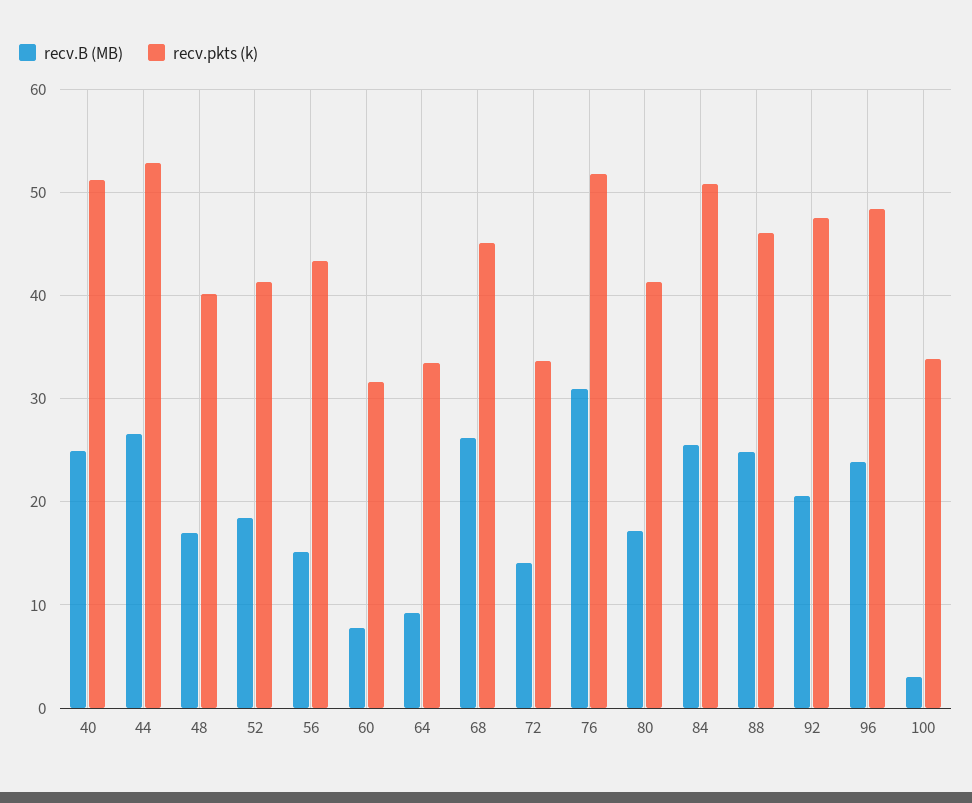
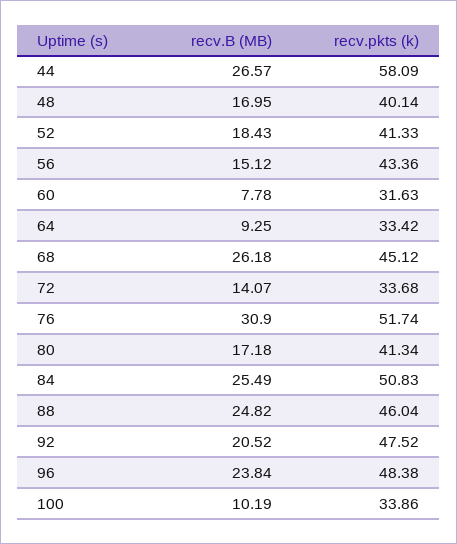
recv.B (MB), 40: 25 -> none
recv.pkts (k), 40: 51 -> none
recv.pkts (k), 44: 53 -> 58.09
recv.B (MB), 100: 3 -> 10.19

